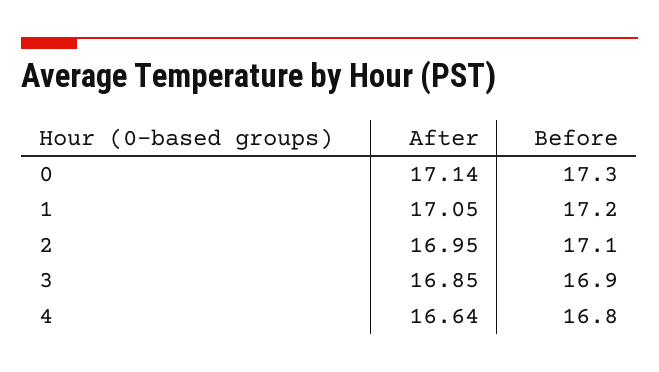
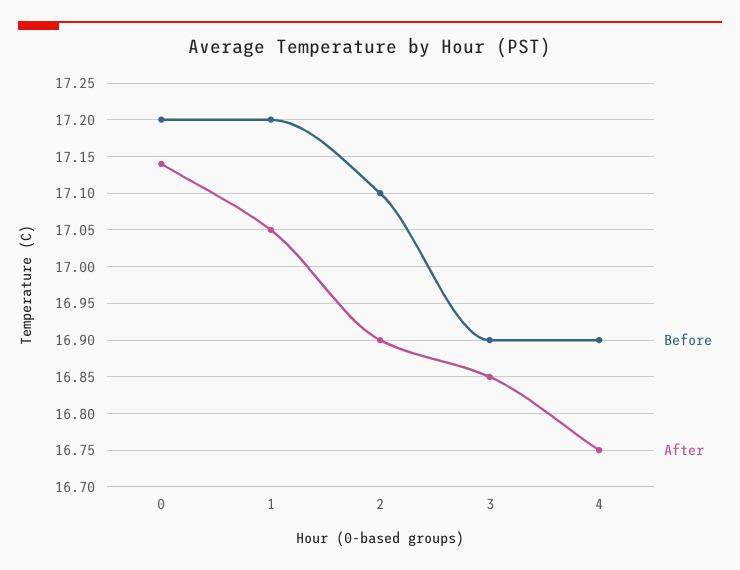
Before, 0: 17.3 -> 17.2
After, 2: 16.95 -> 16.9
After, 4: 16.64 -> 16.75
Before, 4: 16.8 -> 16.9

